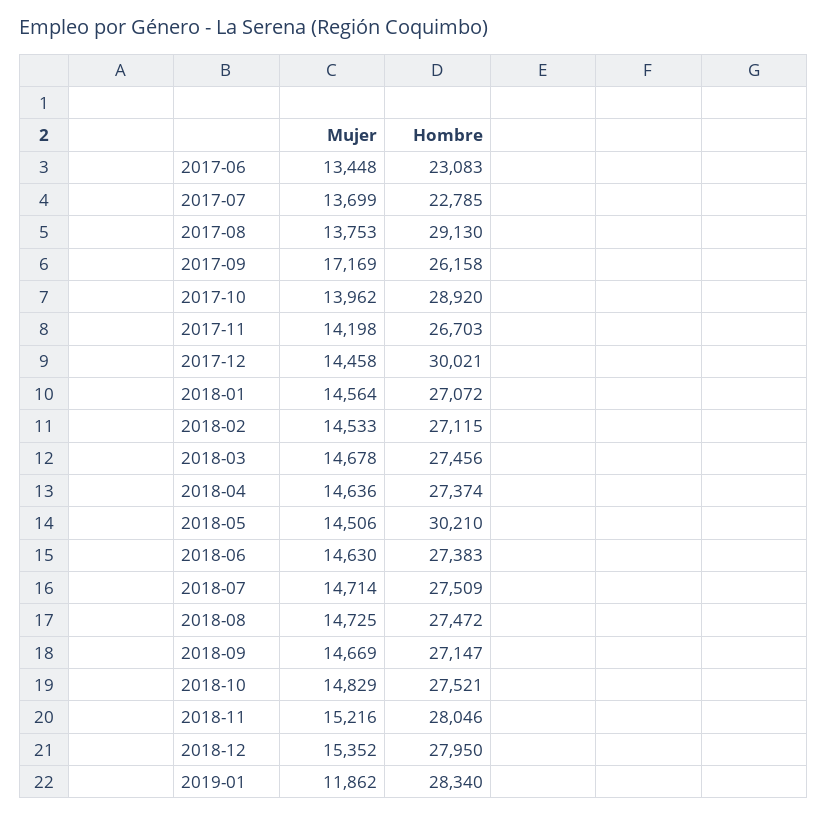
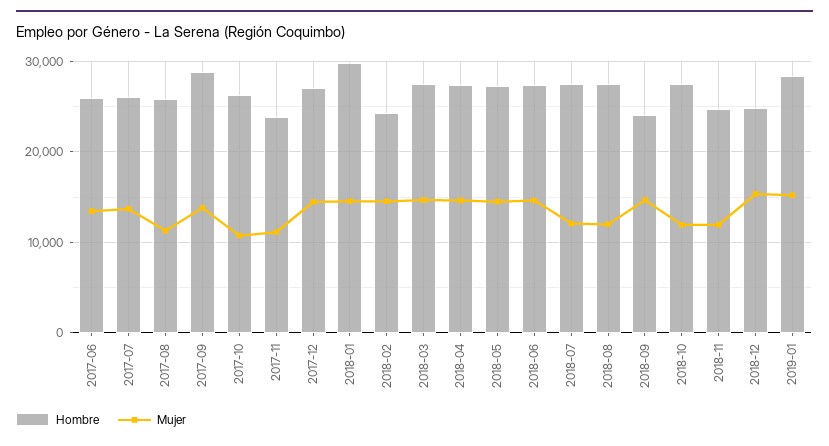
Hombre, 2017-06: 23083 -> 26000
Hombre, 2017-07: 22785 -> 26000
Mujer, 2017-08: 13753 -> 11000
Hombre, 2017-08: 29130 -> 26000
Mujer, 2017-09: 17169 -> 14000
Hombre, 2017-09: 26158 -> 29000
Mujer, 2017-10: 13962 -> 11000
Hombre, 2017-10: 28920 -> 26000
Mujer, 2017-11: 14198 -> 11000
Hombre, 2017-11: 26703 -> 24000
Hombre, 2017-12: 30021 -> 27000
Hombre, 2018-01: 27072 -> 30000
Hombre, 2018-02: 27115 -> 24000
Hombre, 2018-05: 30210 -> 27000
Mujer, 2018-07: 14714 -> 12000
Mujer, 2018-08: 14725 -> 12000
Hombre, 2018-09: 27147 -> 24000
Mujer, 2018-10: 14829 -> 12000
Mujer, 2018-11: 15216 -> 12000
Hombre, 2018-11: 28046 -> 25000
Hombre, 2018-12: 27950 -> 25000
Mujer, 2019-01: 11862 -> 15000

